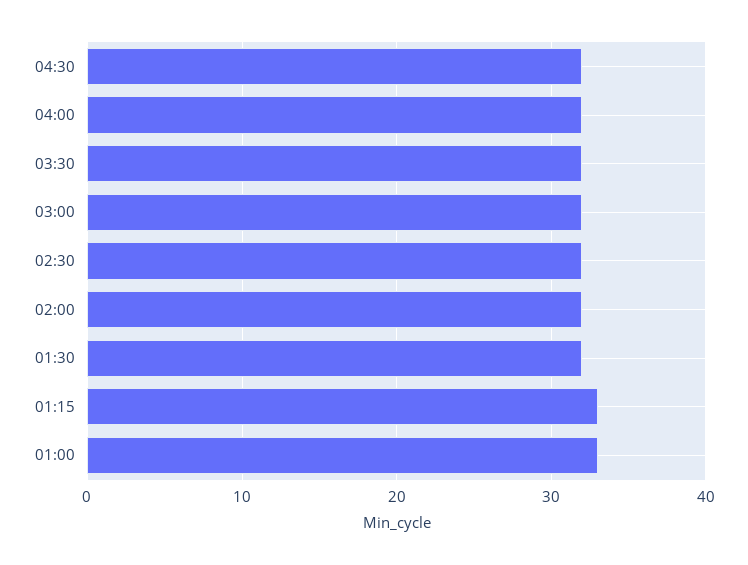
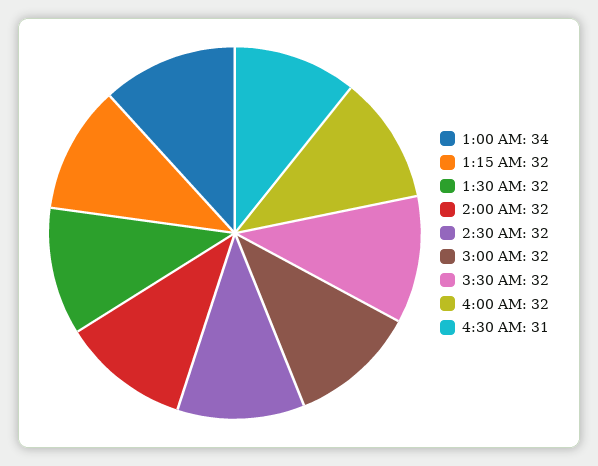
04:30: 32 -> 31
01:15: 33 -> 32
01:00: 33 -> 34

